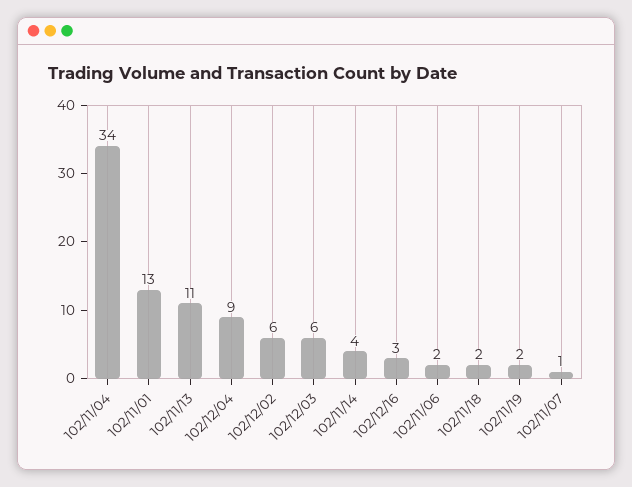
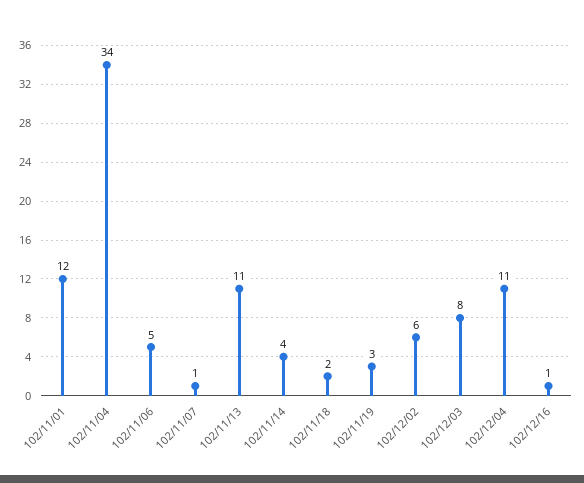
102/11/01: 13 -> 12
102/12/04: 9 -> 11
102/12/03: 6 -> 8
102/12/16: 3 -> 1
102/11/06: 2 -> 5
102/11/19: 2 -> 3

